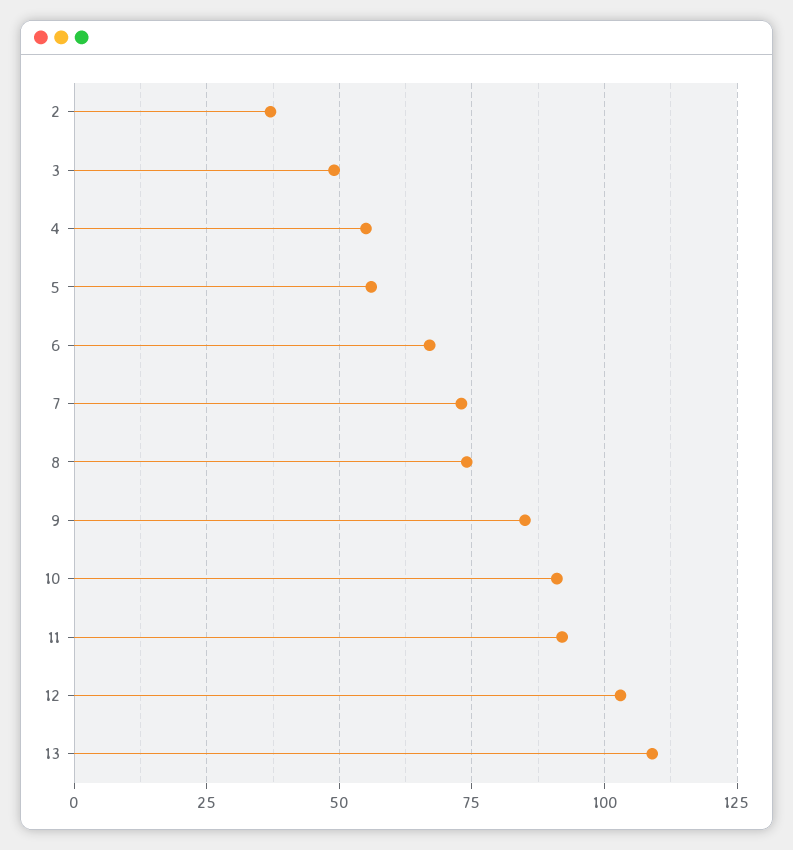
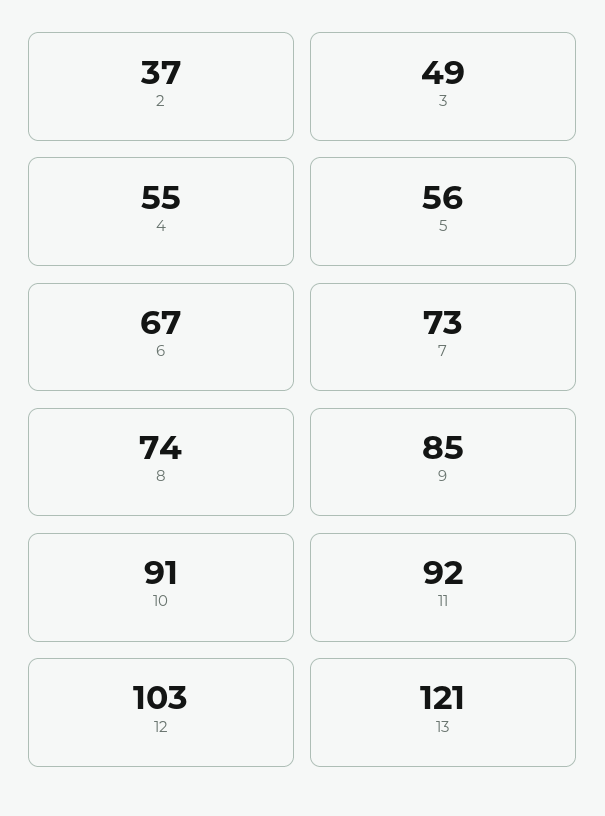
13: 110 -> 121

